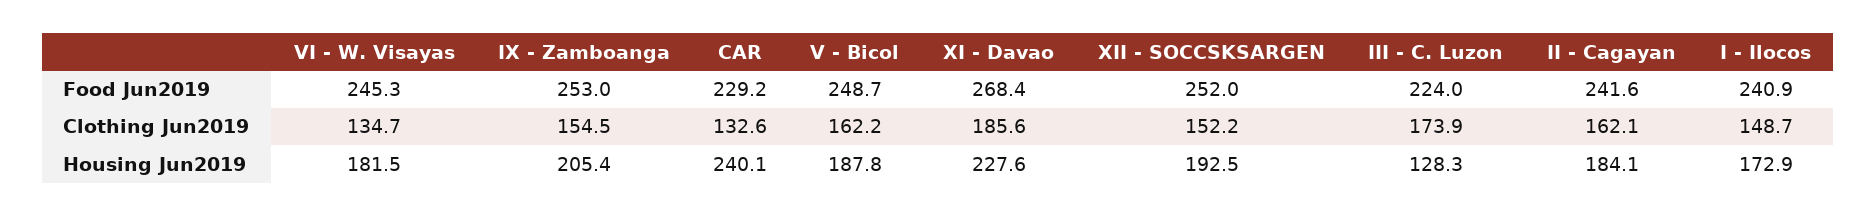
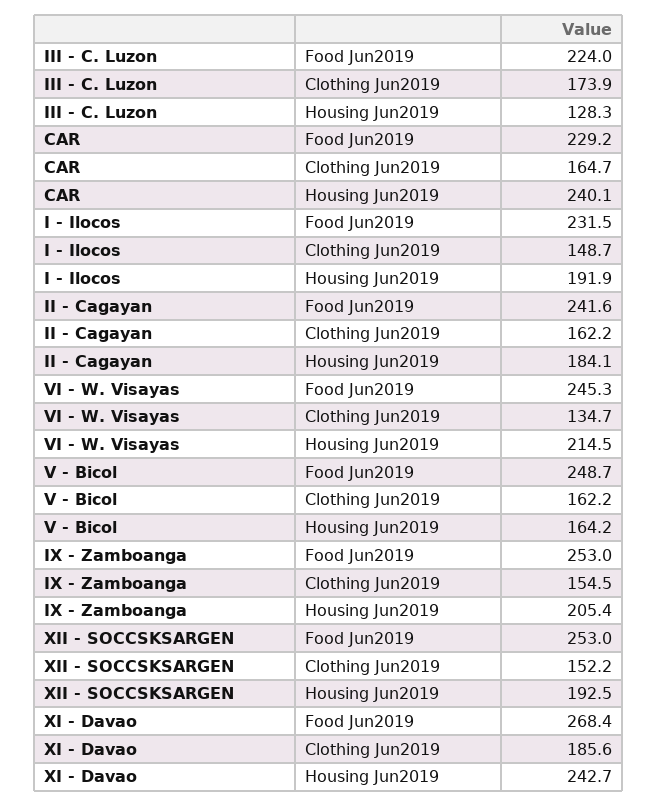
XII - SOCCSKSARGEN, Food Jun2019: 252 -> 253
I - Ilocos, Food Jun2019: 240.9 -> 231.5
CAR, Clothing Jun2019: 132.6 -> 164.7
II - Cagayan, Clothing Jun2019: 162.1 -> 162.2
VI - W. Visayas, Housing Jun2019: 181.5 -> 214.5
V - Bicol, Housing Jun2019: 187.8 -> 164.2
XI - Davao, Housing Jun2019: 227.6 -> 242.7
I - Ilocos, Housing Jun2019: 172.9 -> 191.9

